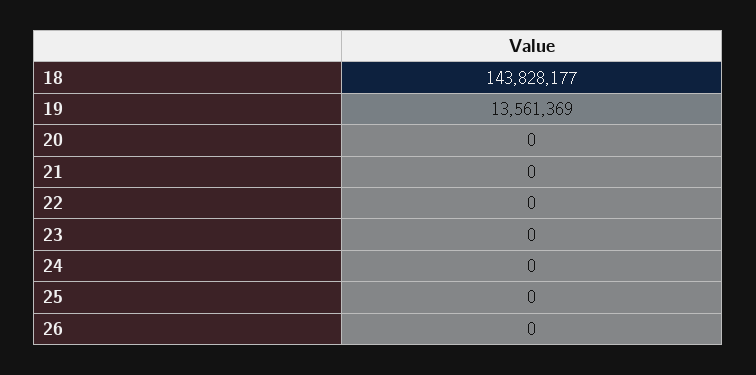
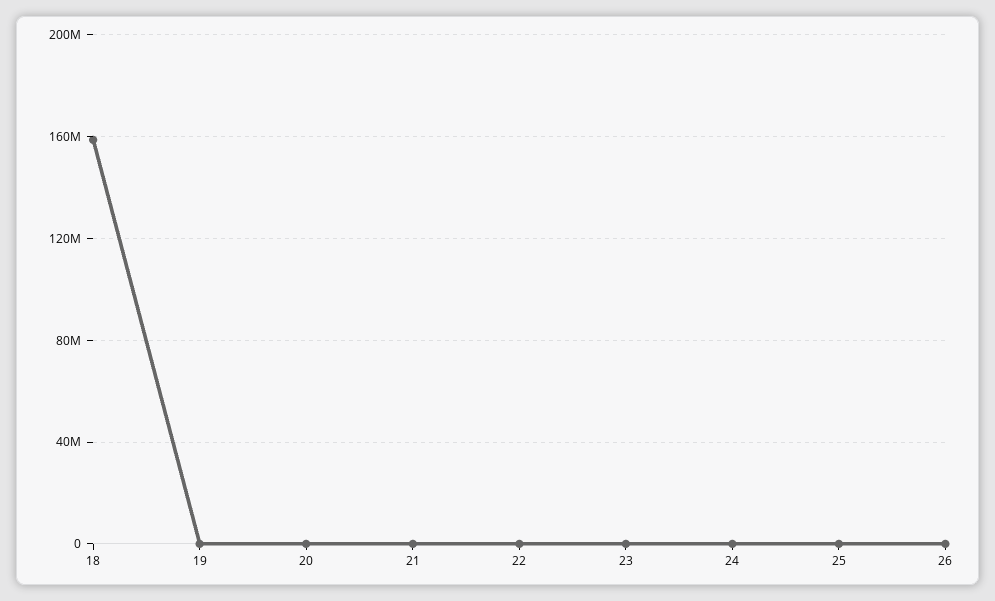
18: 143828177 -> 160000000
19: 13561369 -> 0

